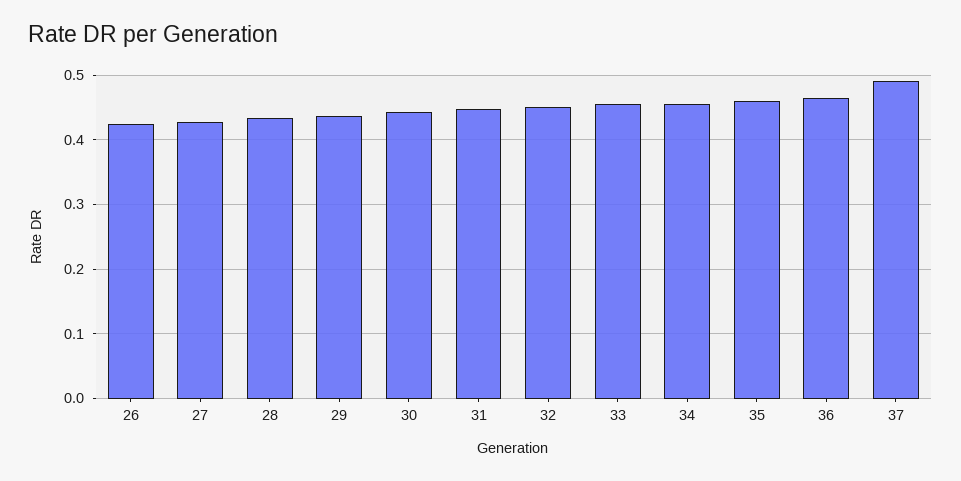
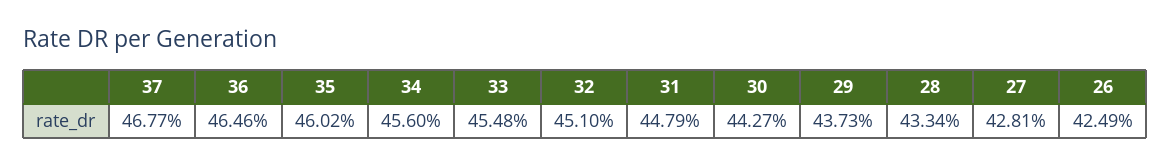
37: 0.49 -> 0.4677

